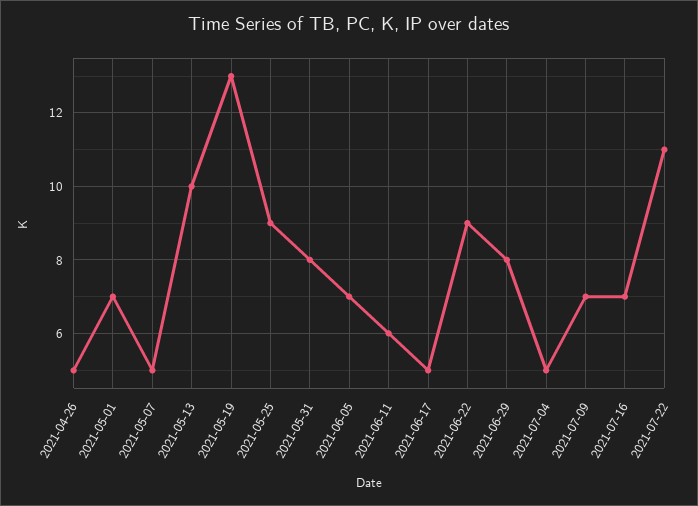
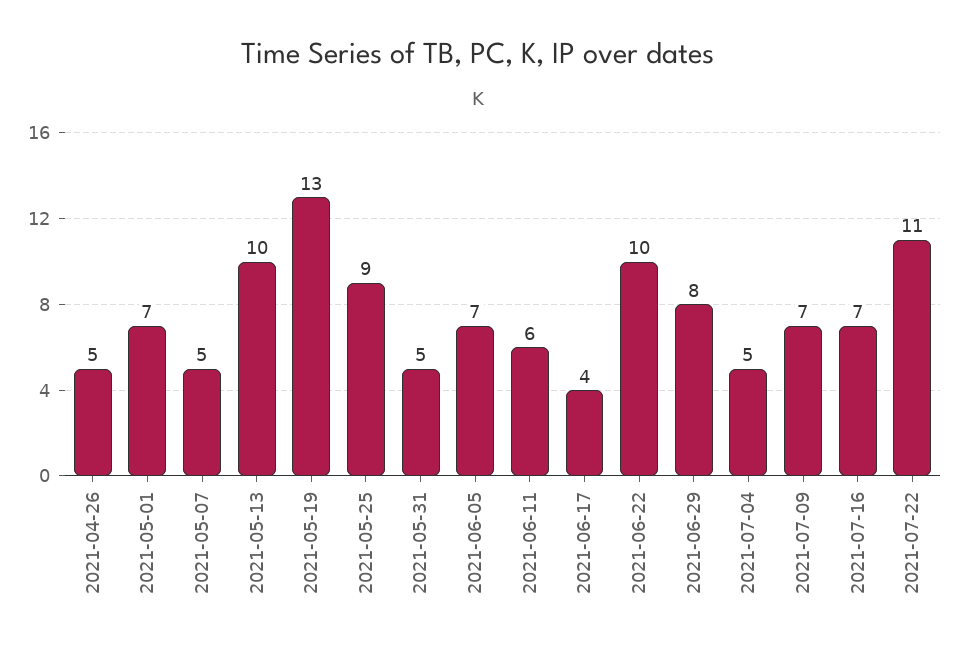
2021-05-31: 8 -> 5
2021-06-17: 5 -> 4
2021-06-22: 9 -> 10

